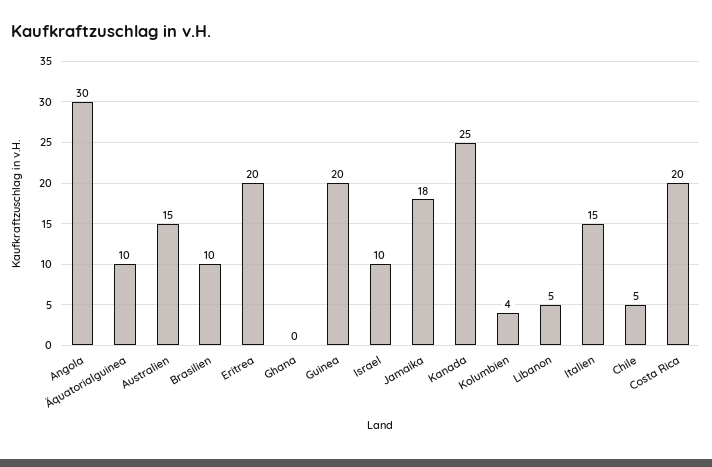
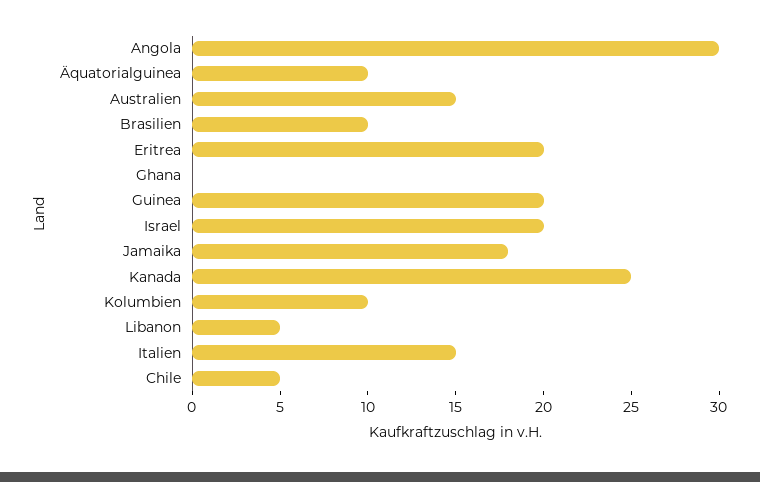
Israel: 10 -> 20
Kolumbien: 4 -> 10
Costa Rica: 20 -> none

